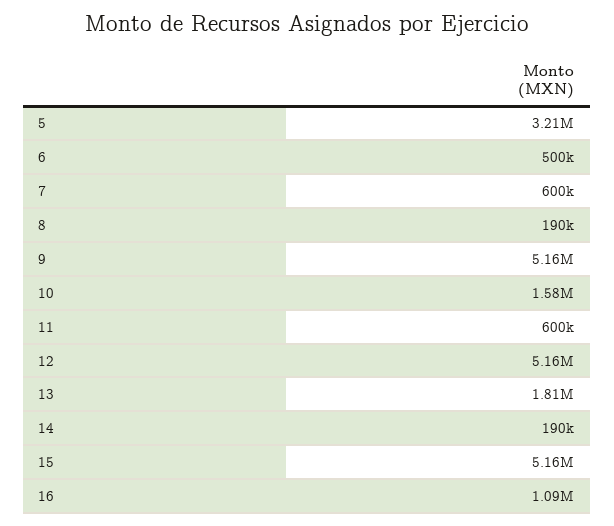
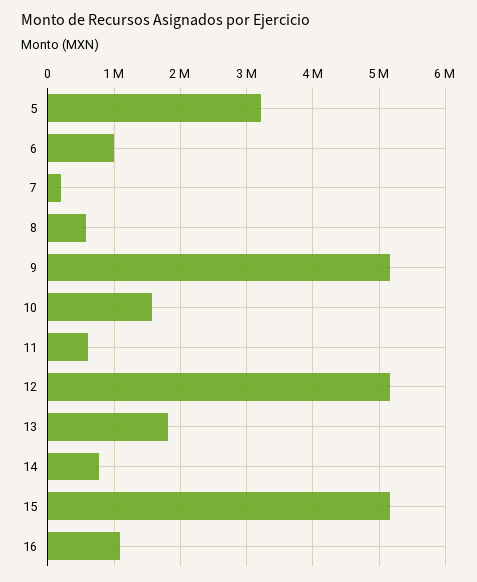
6: 500000 -> 1000000
7: 600000 -> 200000
8: 190000 -> 600000
14: 190000 -> 800000

